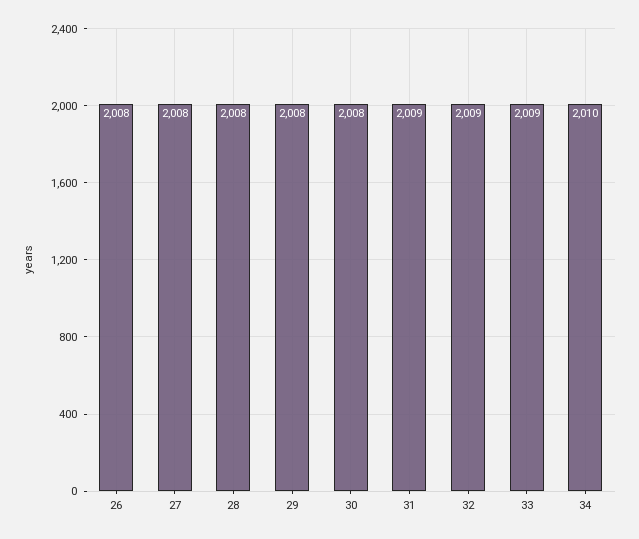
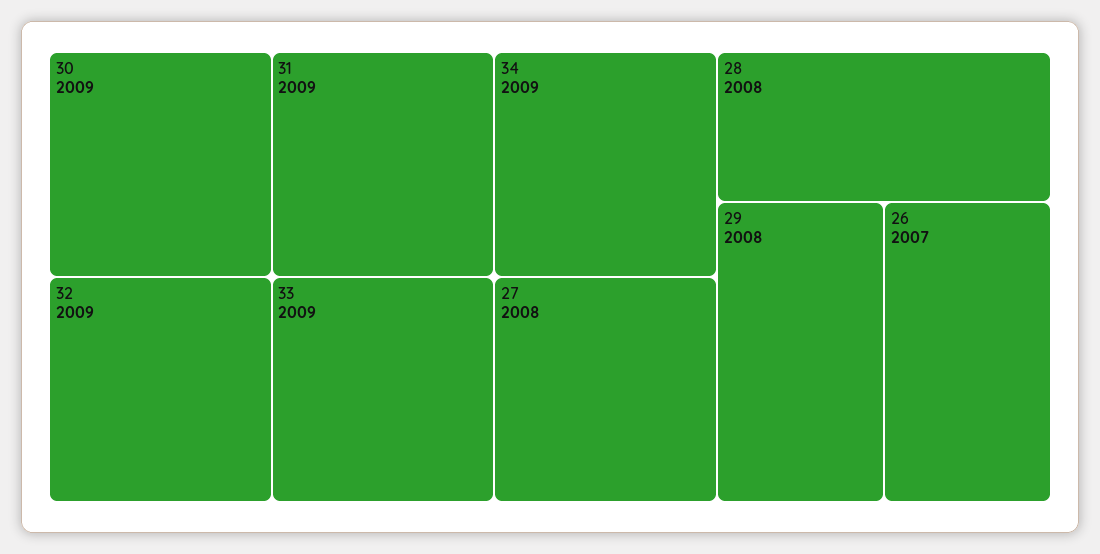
26: 2008 -> 2007
30: 2008 -> 2009
34: 2010 -> 2009

